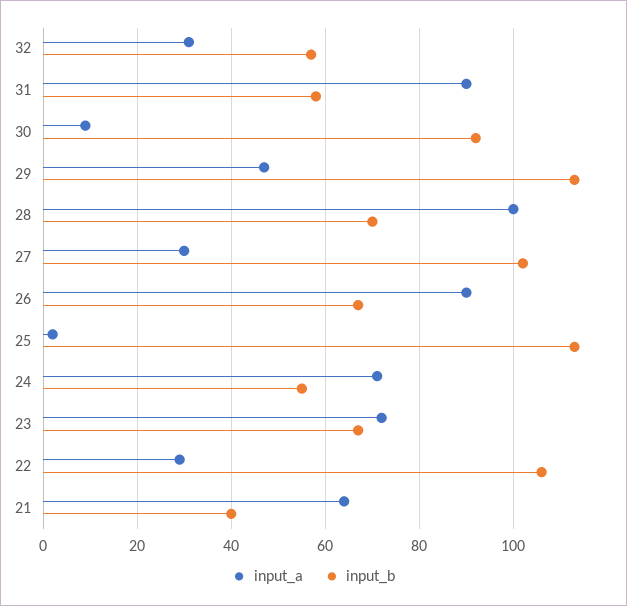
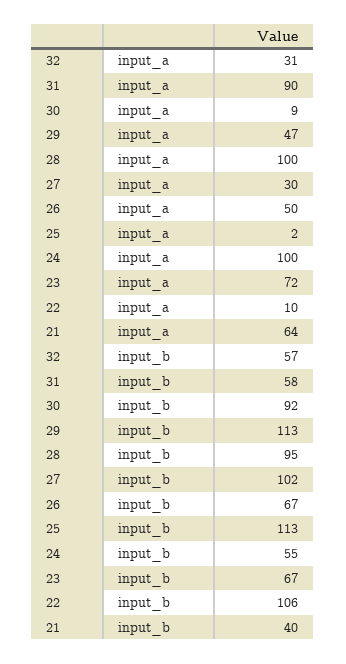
input_b, 28: 70 -> 95
input_a, 26: 90 -> 50
input_a, 24: 70 -> 100
input_a, 22: 30 -> 10

